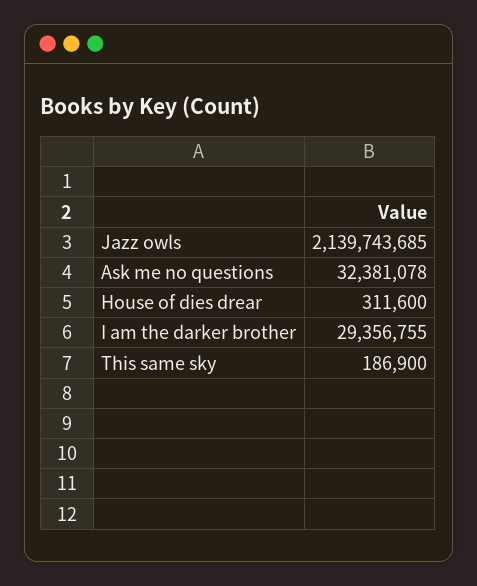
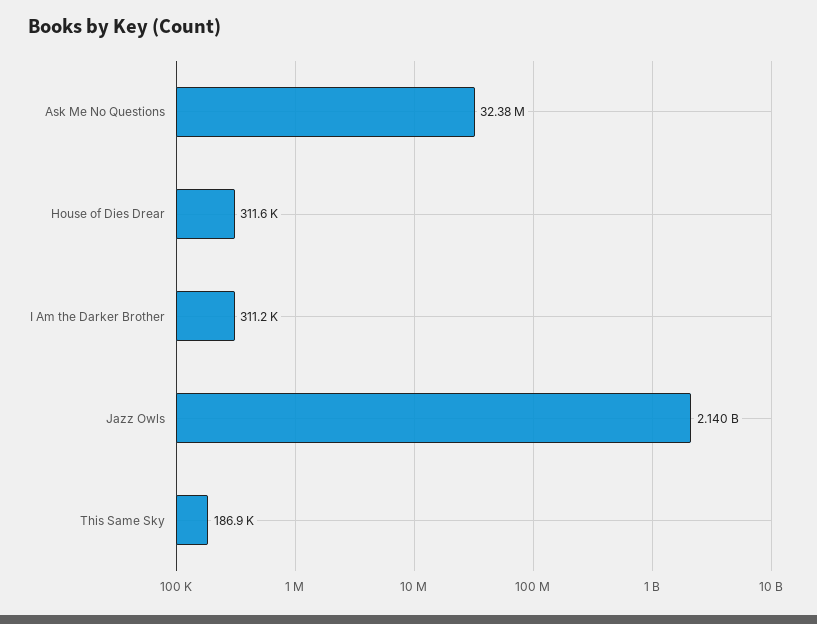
I am the darker brother: 29356755 -> 311200

